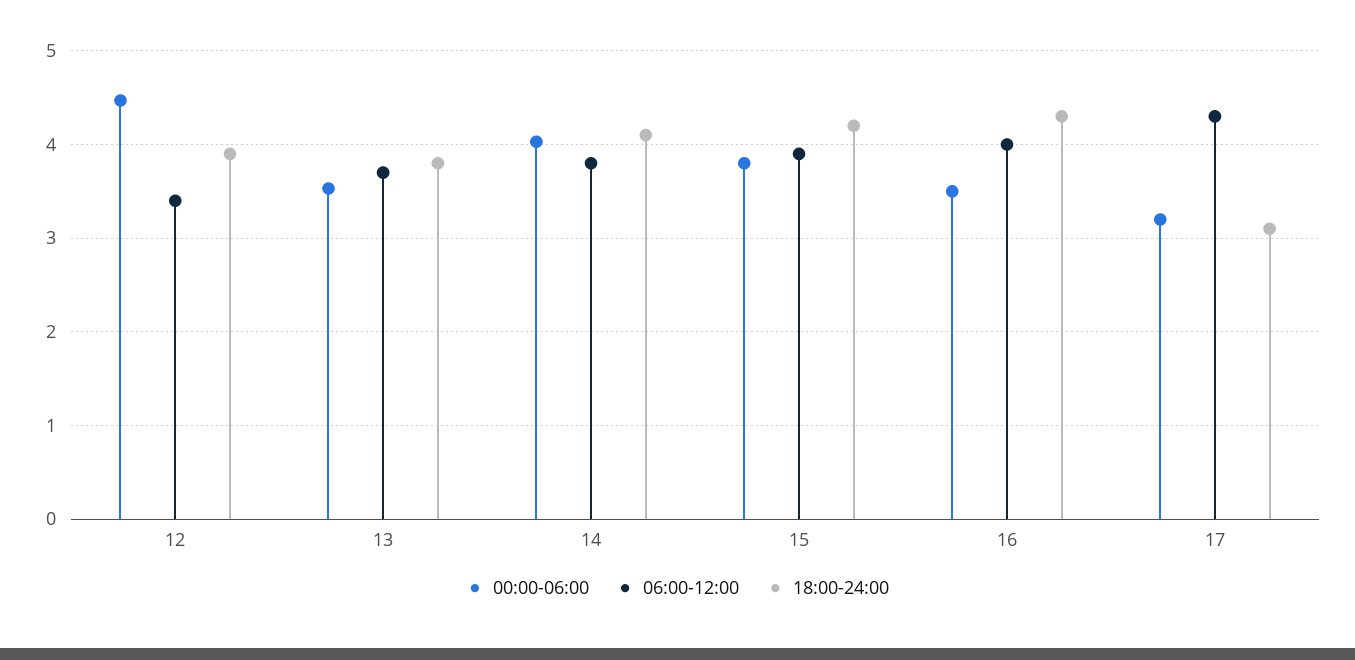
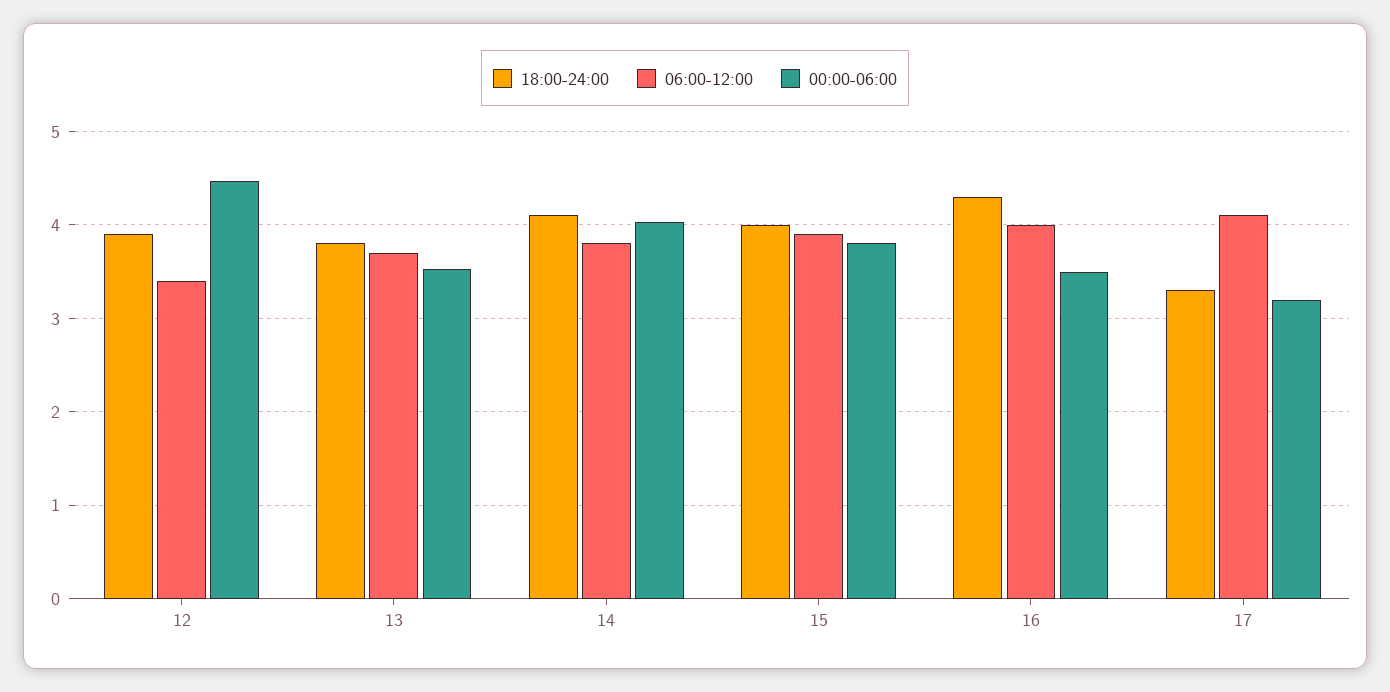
18:00-24:00, 15: 4.2 -> 4
06:00-12:00, 17: 4.3 -> 4.1
18:00-24:00, 17: 3.1 -> 3.3

